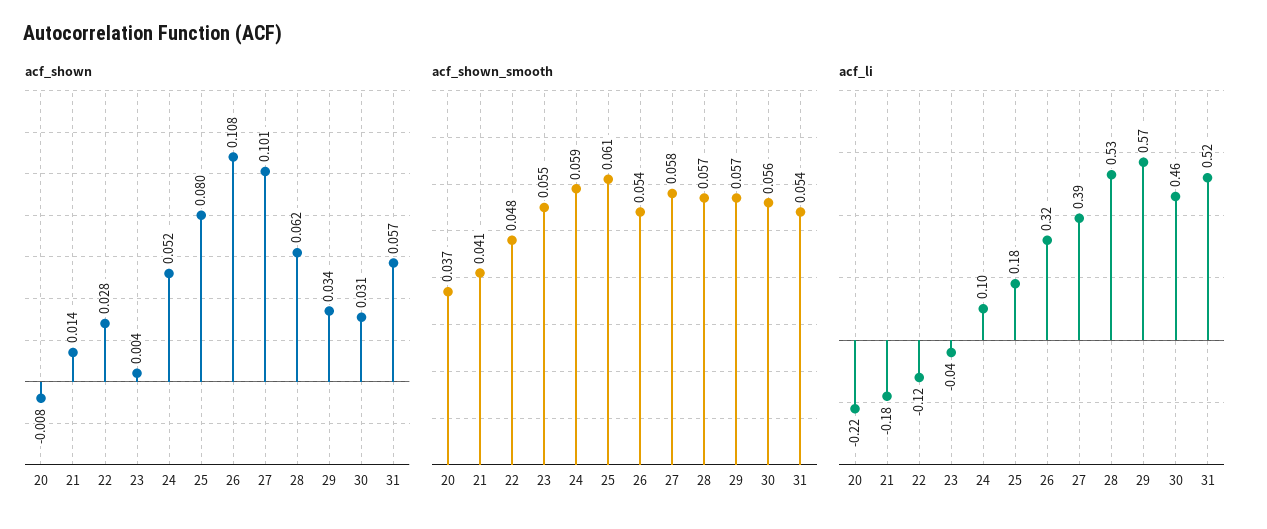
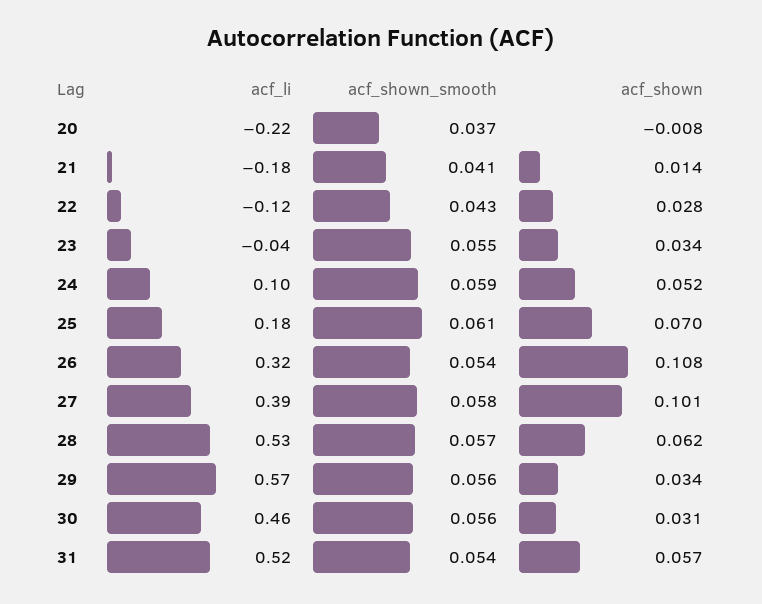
acf_shown, 23: 0.004 -> 0.034
acf_shown, 25: 0.08 -> 0.07
acf_shown_smooth, 22: 0.048 -> 0.043
acf_shown_smooth, 29: 0.057 -> 0.056

